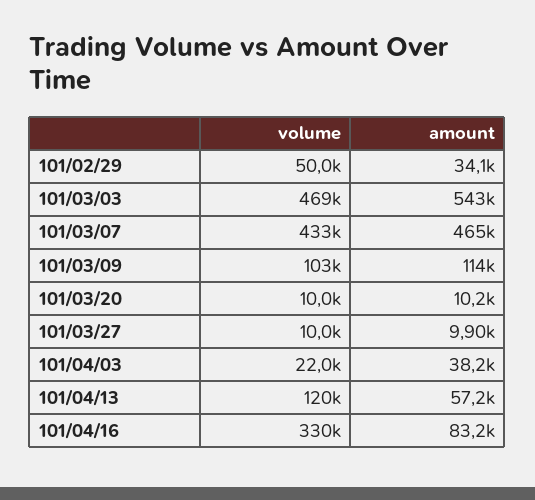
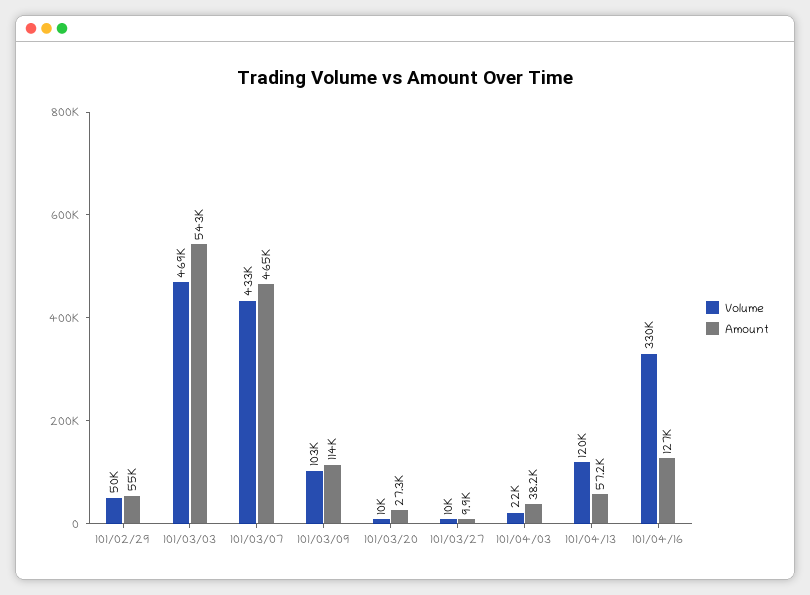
amount, 101/02/29: 34100 -> 55000
amount, 101/03/20: 10200 -> 27300
amount, 101/04/16: 83200 -> 127000

